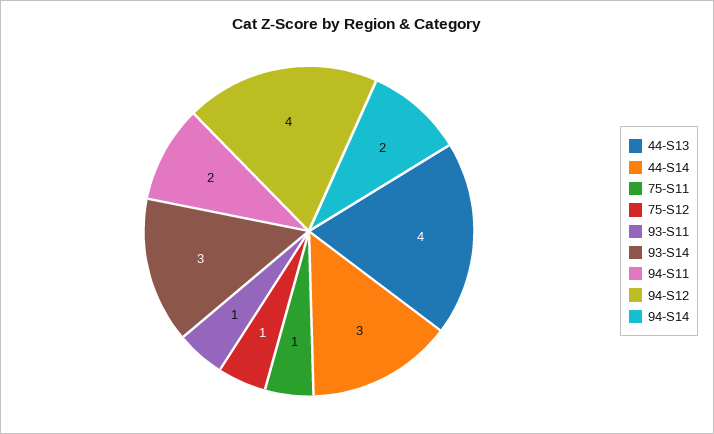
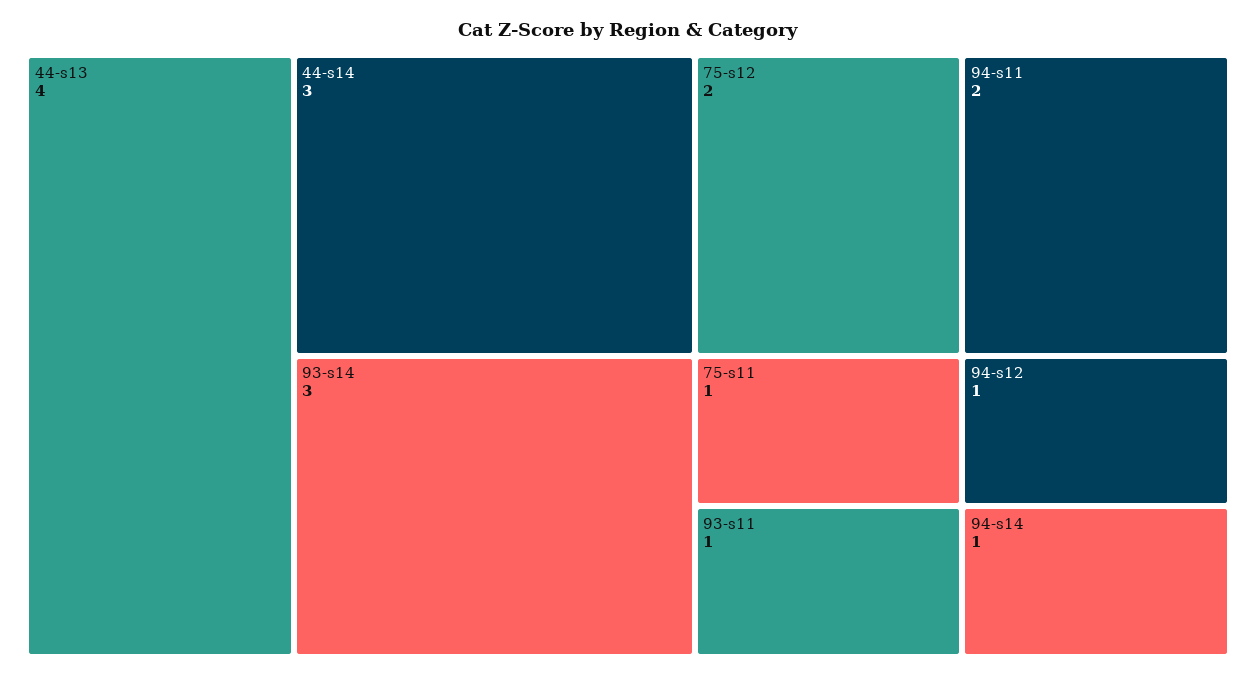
75-S12: 1 -> 2
94-S12: 4 -> 1
94-S14: 2 -> 1

